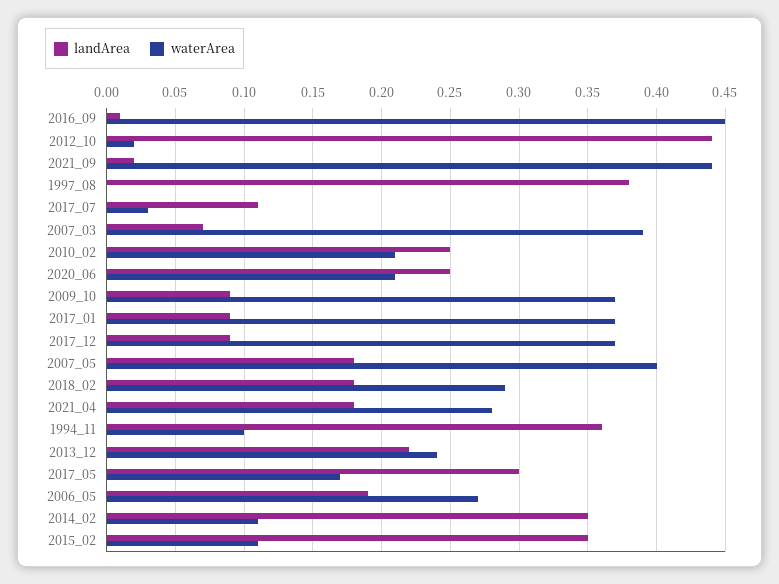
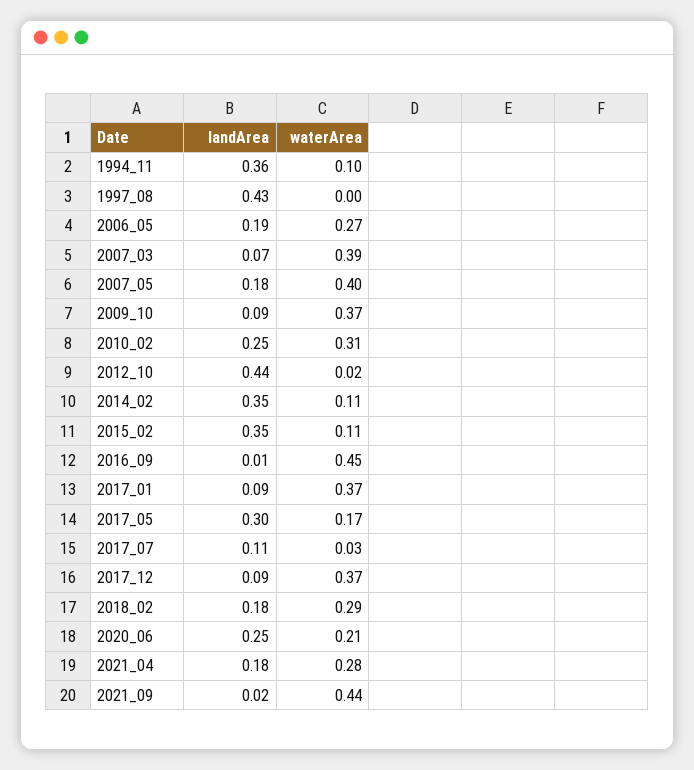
landArea, 1997_08: 0.38 -> 0.43
waterArea, 2010_02: 0.21 -> 0.31
landArea, 2013_12: 0.22 -> none
waterArea, 2013_12: 0.24 -> none

